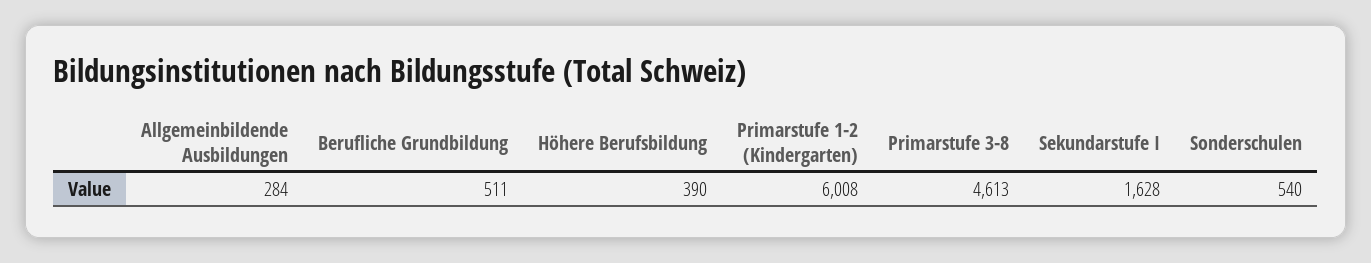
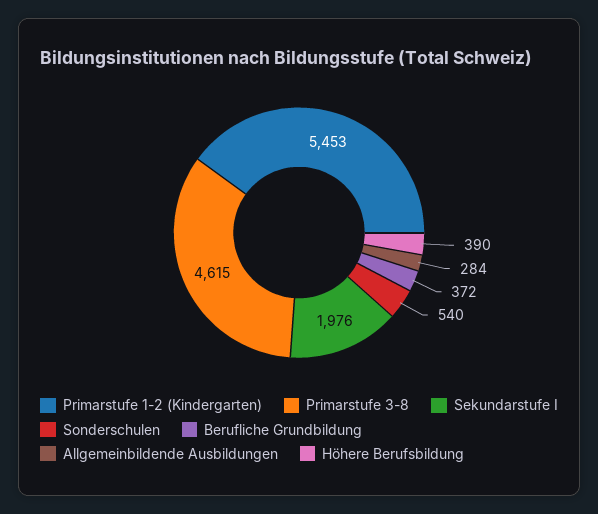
Berufliche Grundbildung: 511 -> 372
Primarstufe 1-2 (Kindergarten): 6008 -> 5453
Primarstufe 3-8: 4613 -> 4615
Sekundarstufe I: 1628 -> 1976

